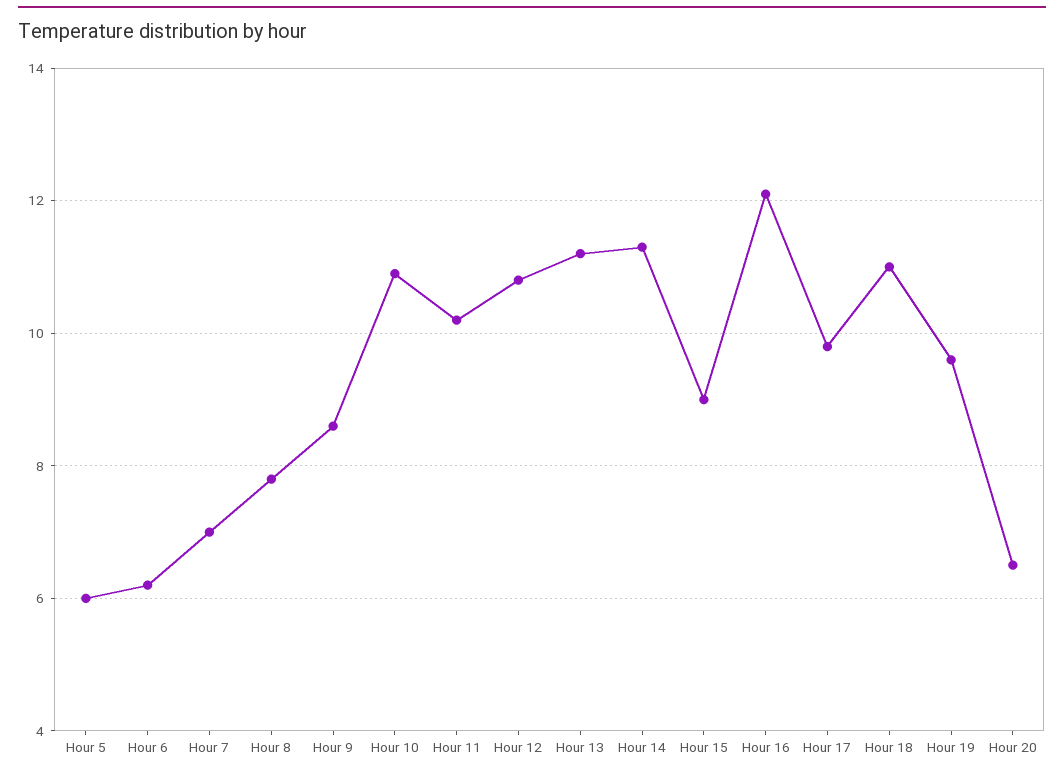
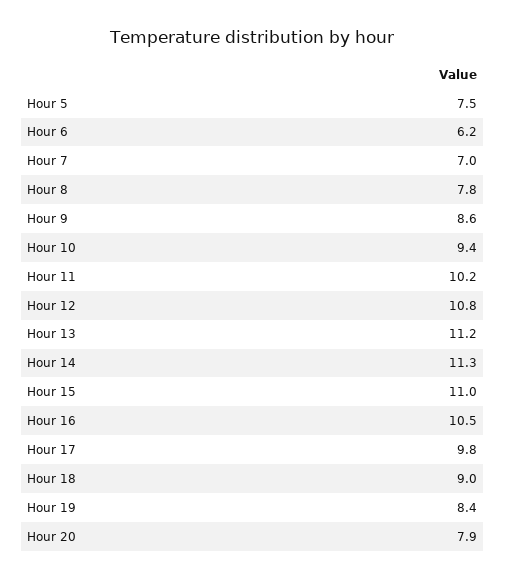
Hour 5: 6 -> 7.5
Hour 10: 11 -> 9.4
Hour 15: 9 -> 11
Hour 16: 12 -> 10.5
Hour 18: 11 -> 9
Hour 19: 9.5 -> 8.4
Hour 20: 6.5 -> 7.9

